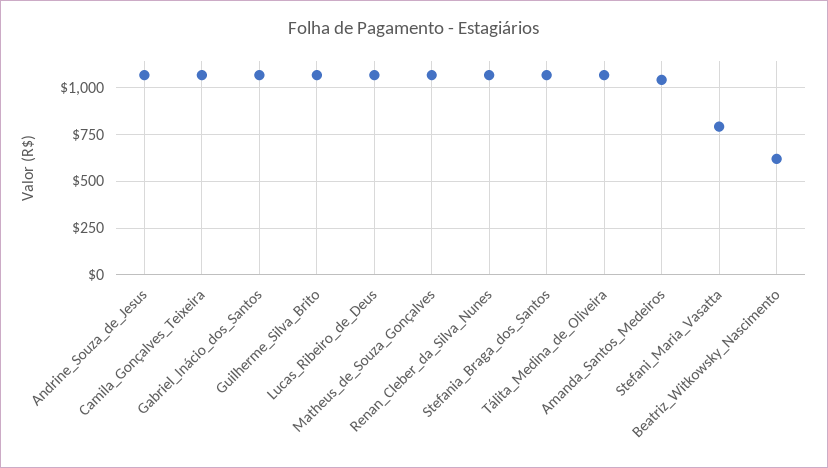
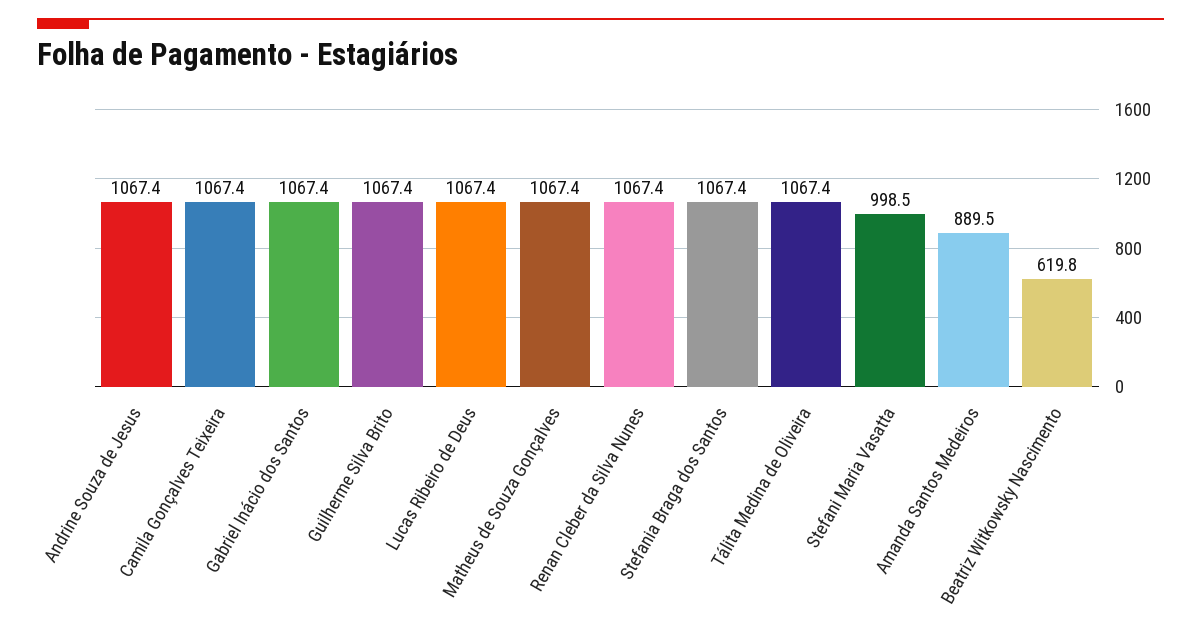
Amanda_Santos_Medeiros: 1050 -> 889.5
Stefani_Maria_Vasatta: 800 -> 998.5

